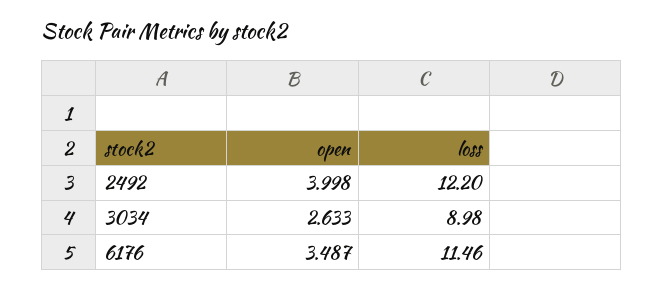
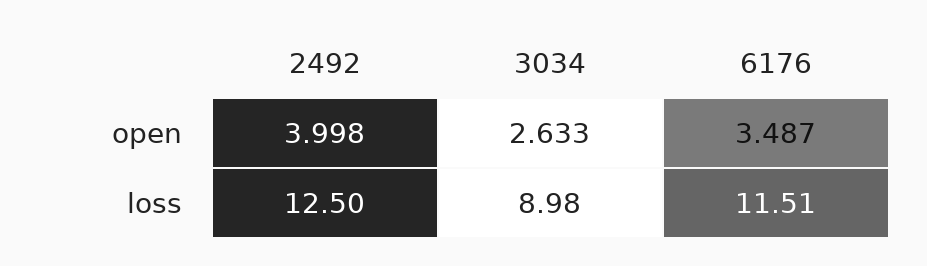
loss, 2492: 12.2 -> 12.5
loss, 6176: 11.46 -> 11.51

